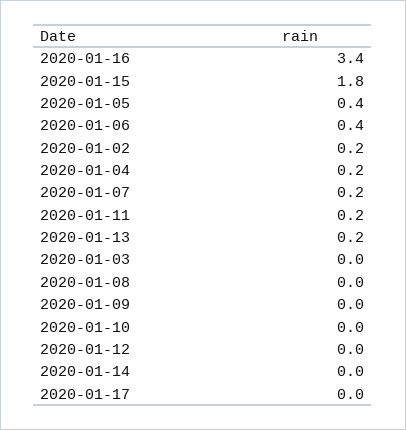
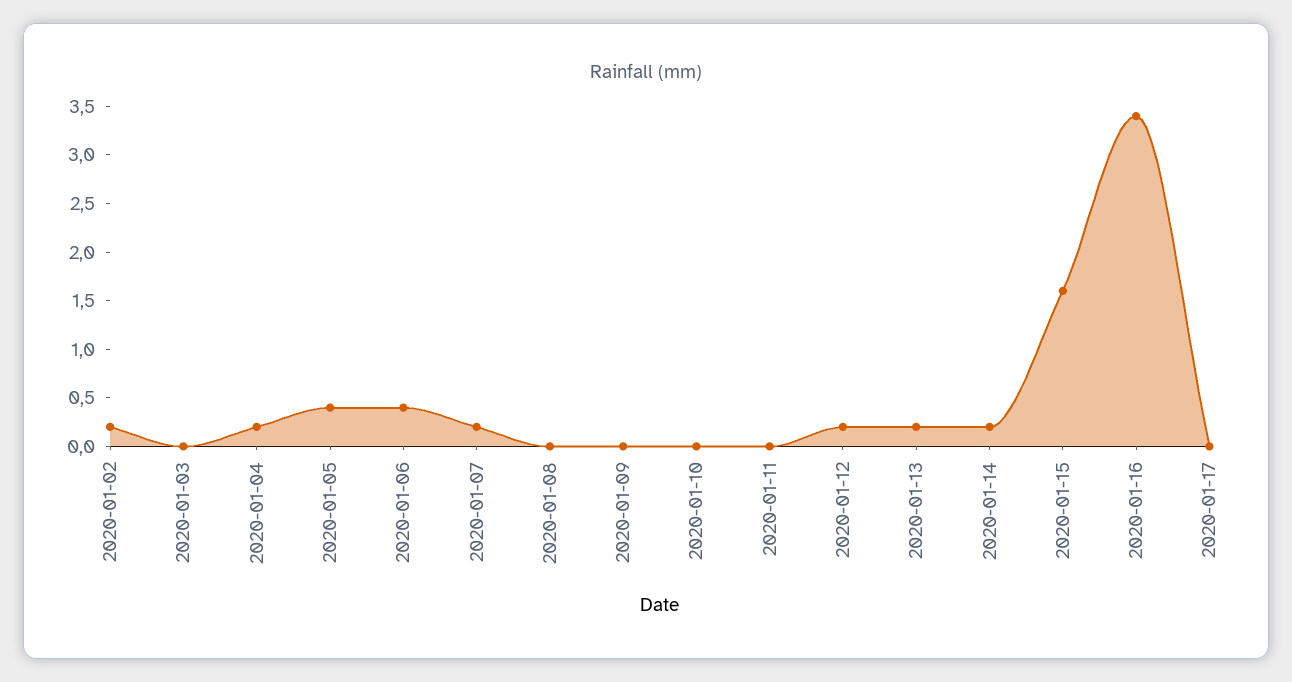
2020-01-15: 1.8 -> 1.6
2020-01-11: 0.2 -> 0
2020-01-12: 0 -> 0.2
2020-01-14: 0 -> 0.2

